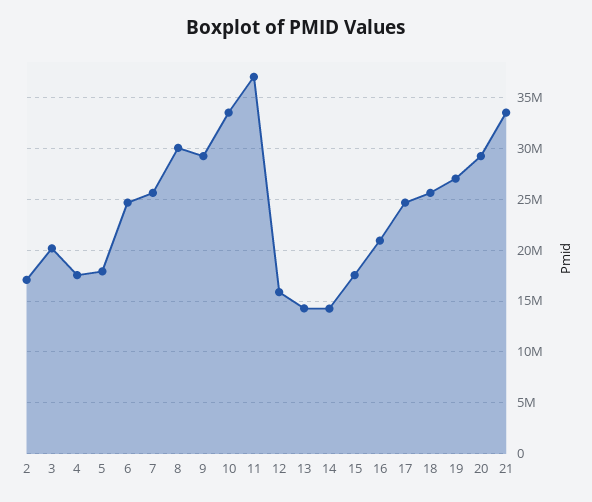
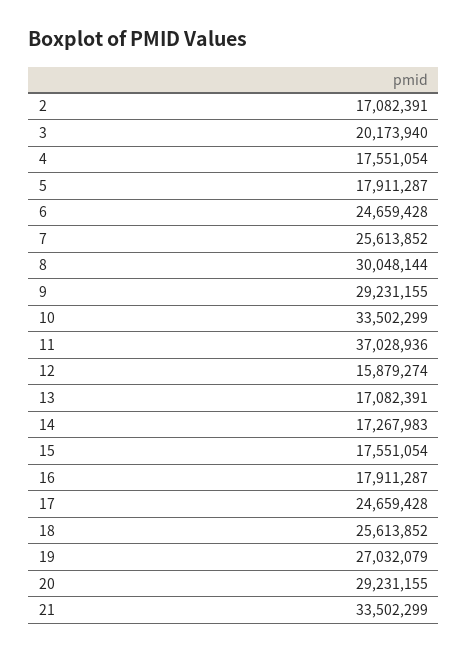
13: 14000000 -> 17082391
14: 14000000 -> 17267983
16: 21000000 -> 17911287

